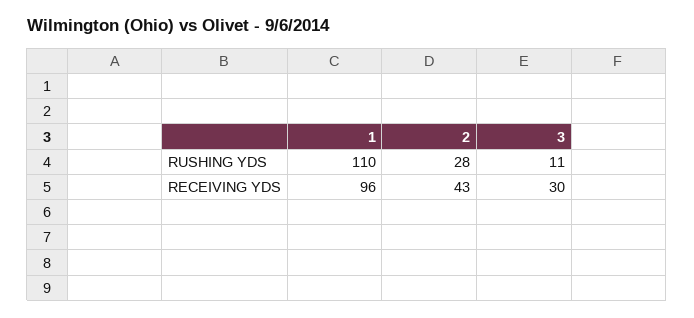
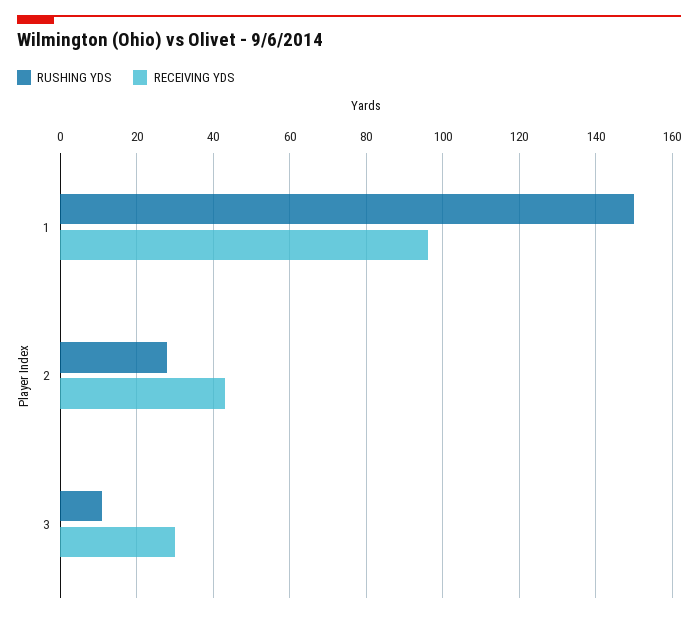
RUSHING YDS, 1: 110 -> 150

